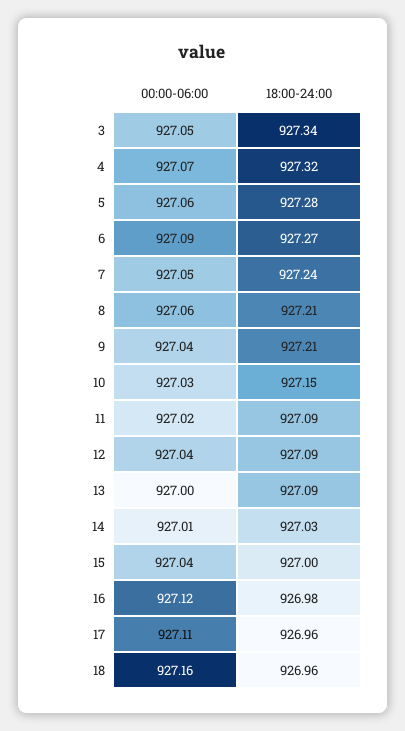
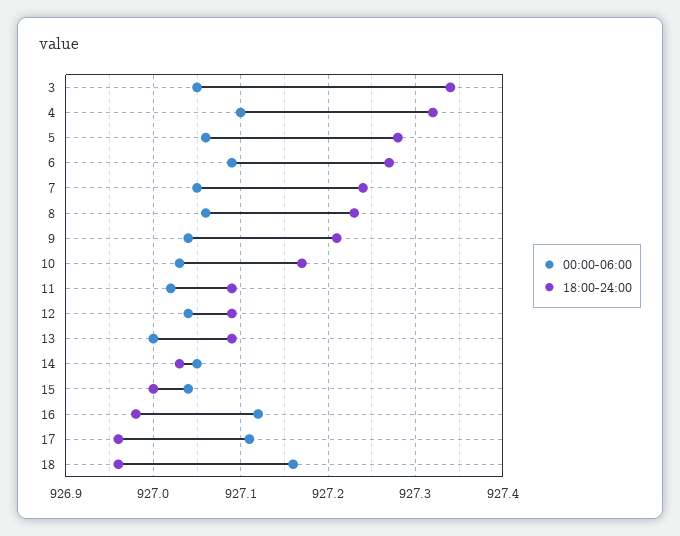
00:00-06:00, 4: 927.07 -> 927.1
18:00-24:00, 8: 927.21 -> 927.23
18:00-24:00, 10: 927.15 -> 927.17
00:00-06:00, 14: 927.01 -> 927.05

